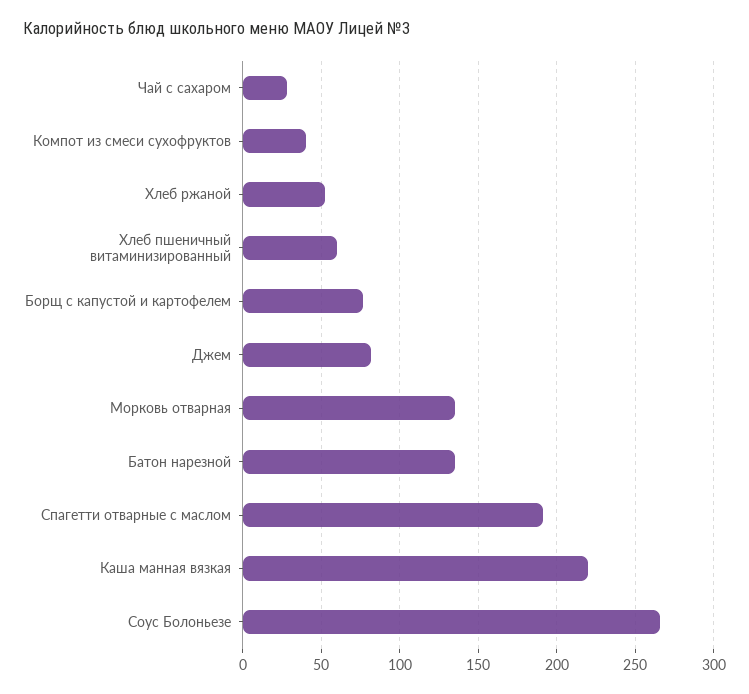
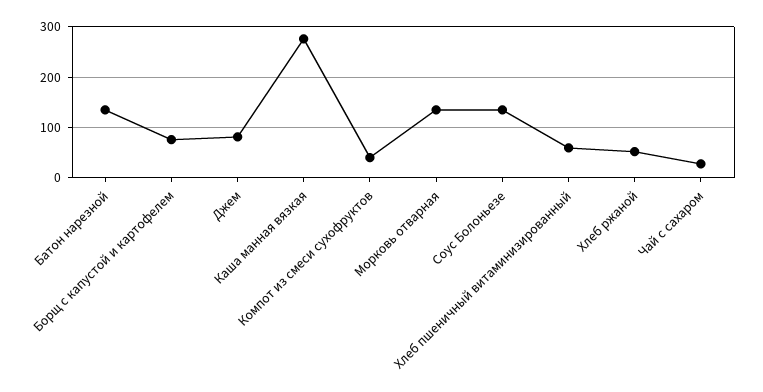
Спагетти отварные с маслом: 190 -> none
Каша манная вязкая: 220 -> 280
Соус Болоньезе: 265 -> 140

